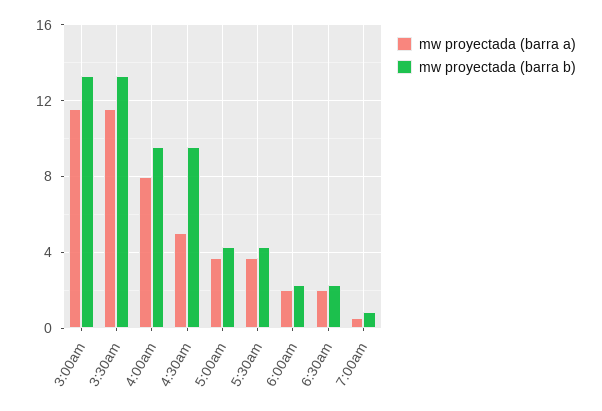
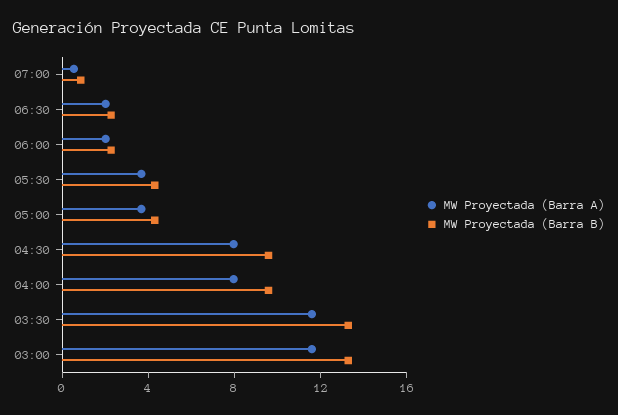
mw proyectada (barra a), 4:30am: 5 -> 8

